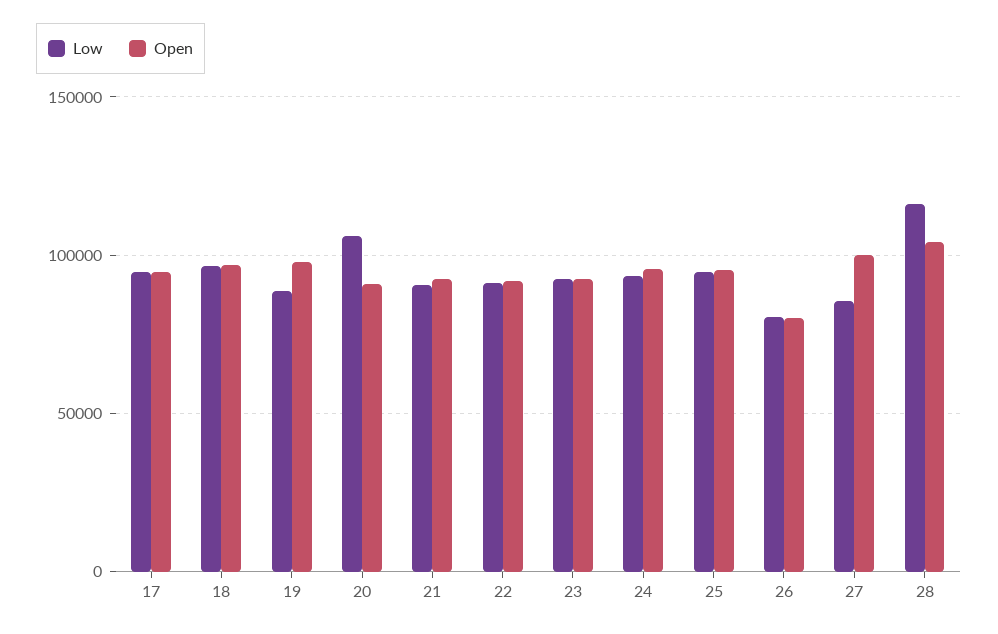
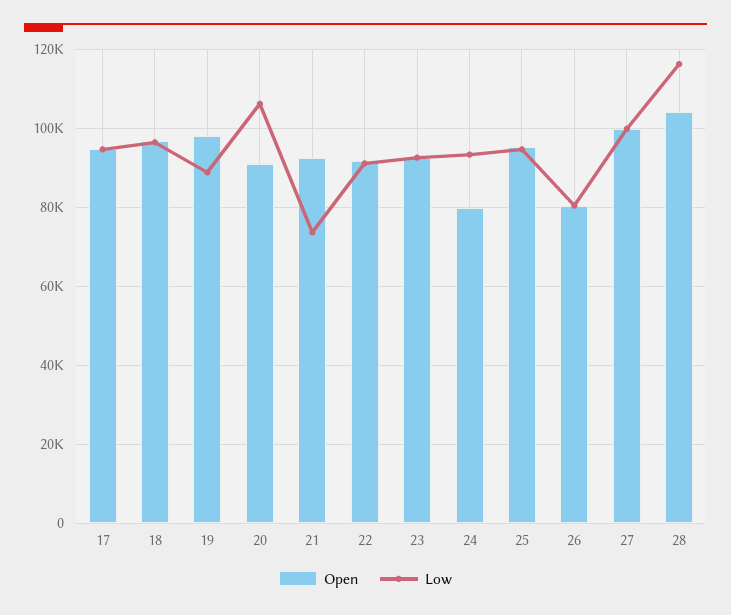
Low, 21: 90000 -> 74000
Open, 24: 95000 -> 80000
Low, 27: 85000 -> 100000

